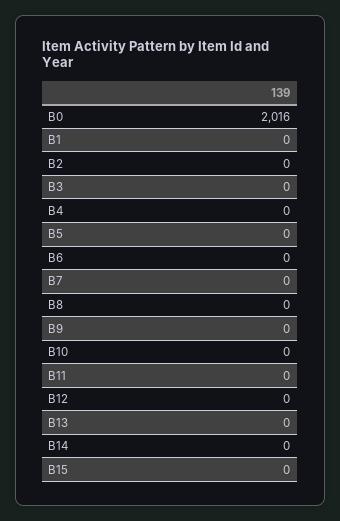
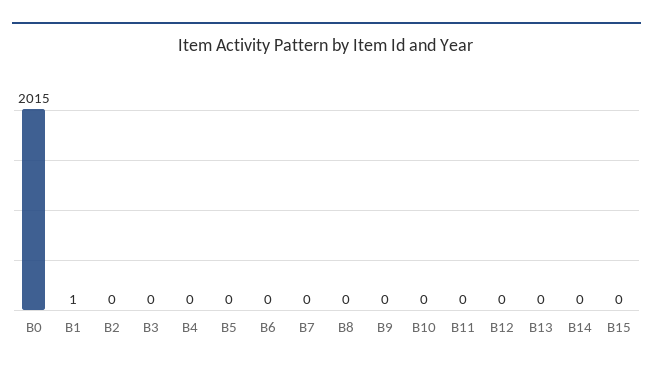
B0: 2016 -> 2015
B1: 0 -> 1

